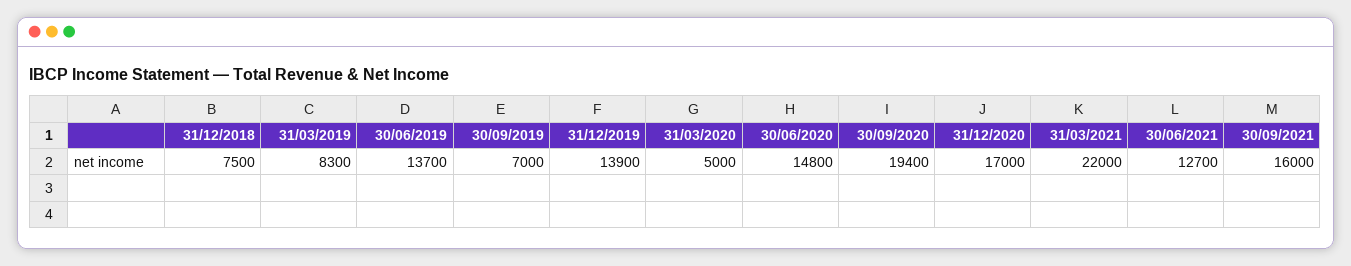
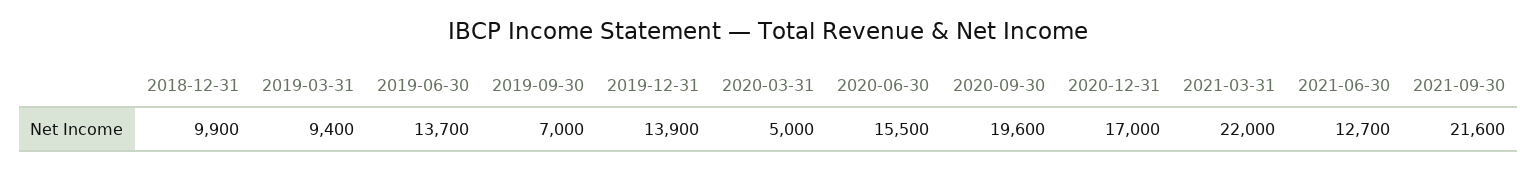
31/12/2018: 7500 -> 9900
31/03/2019: 8300 -> 9400
30/06/2020: 14800 -> 15500
30/09/2020: 19400 -> 19600
30/09/2021: 16000 -> 21600

